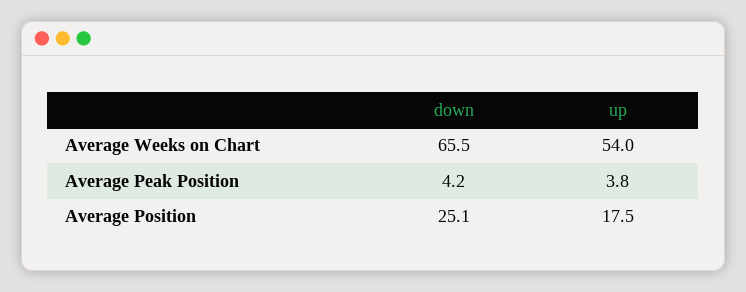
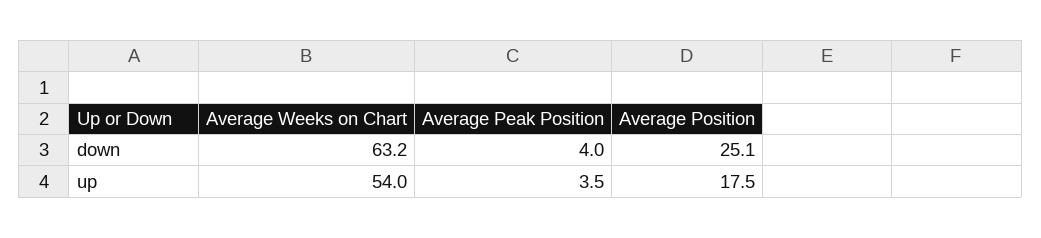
down, Average Weeks on Chart: 65.5 -> 63.2
down, Average Peak Position: 4.2 -> 4
up, Average Peak Position: 3.8 -> 3.5

